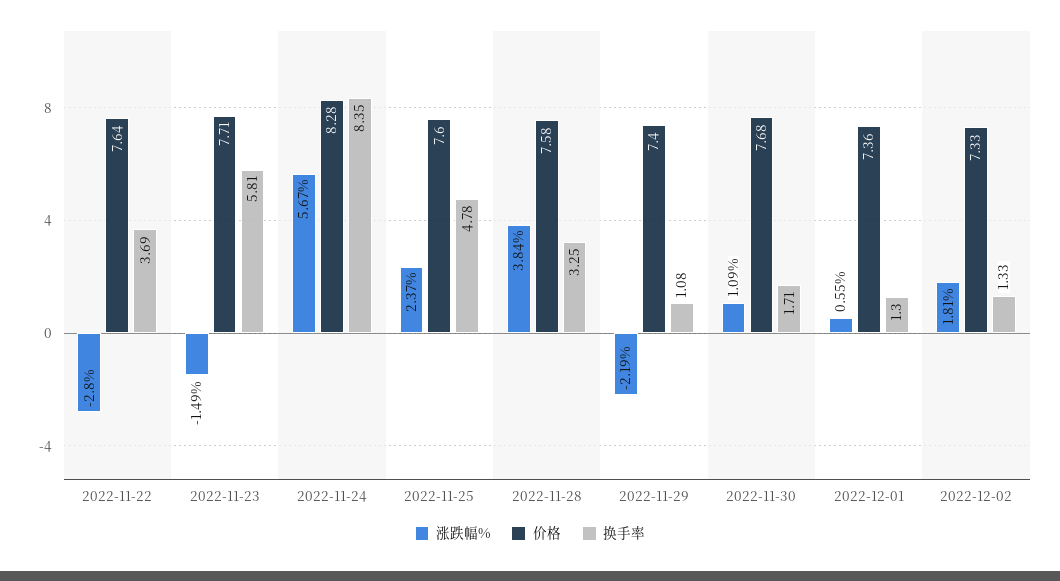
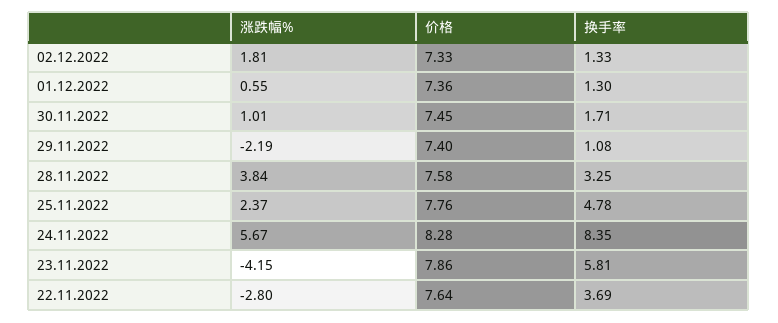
涨跌幅%, 2022-11-23: -1.49 -> -4.15
价格, 2022-11-23: 7.71 -> 7.86
价格, 2022-11-25: 7.6 -> 7.76
涨跌幅%, 2022-11-30: 1.09 -> 1.01
价格, 2022-11-30: 7.68 -> 7.45

